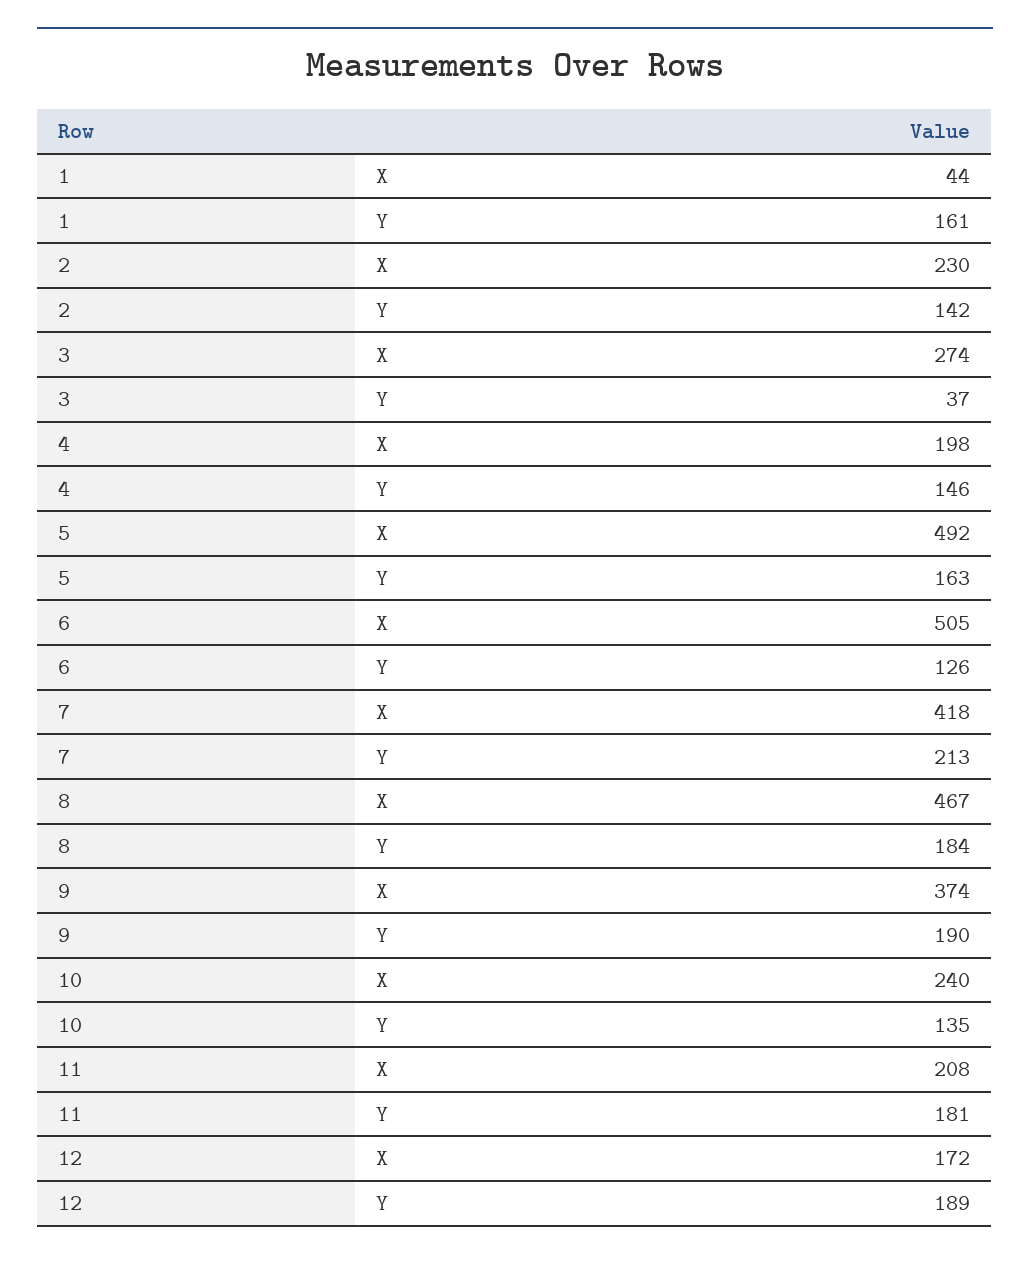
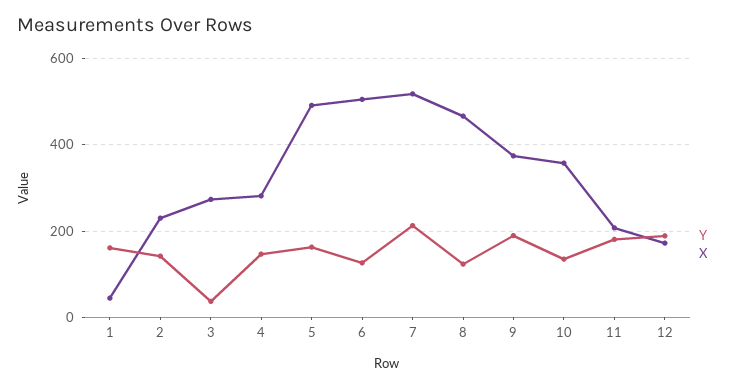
X, 4: 198 -> 280
X, 7: 418 -> 520
Y, 8: 184 -> 120
X, 10: 240 -> 360

